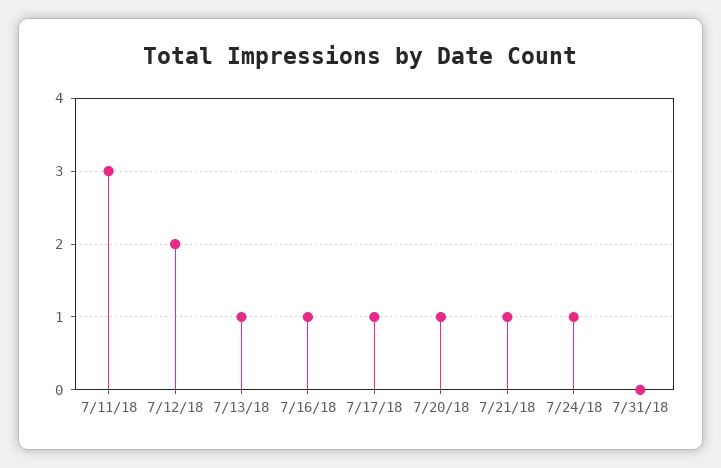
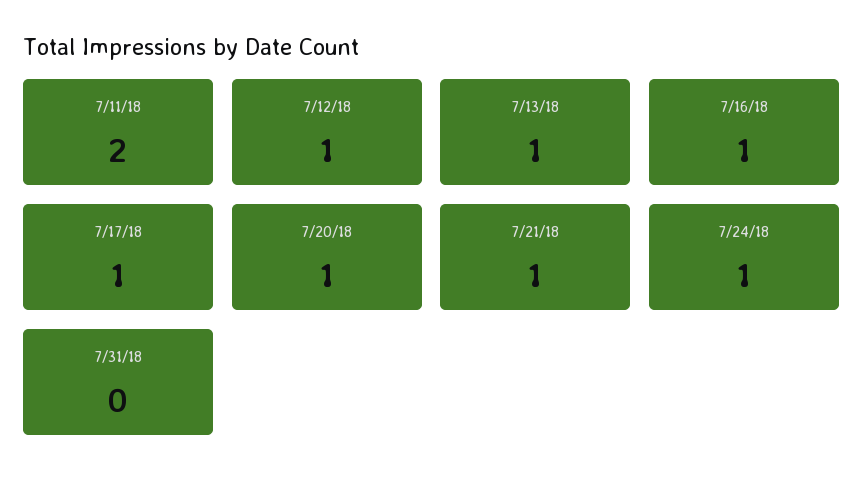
7/11/18: 3 -> 2
7/12/18: 2 -> 1

